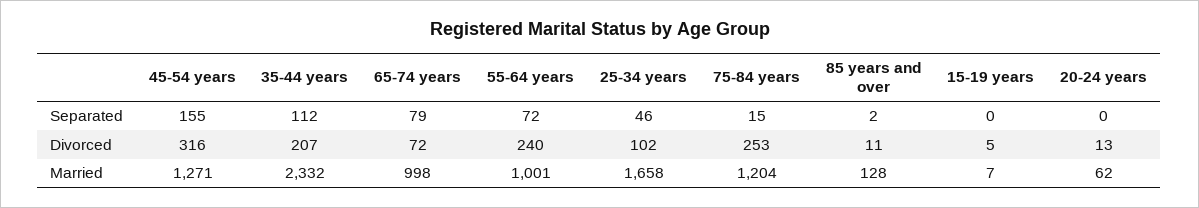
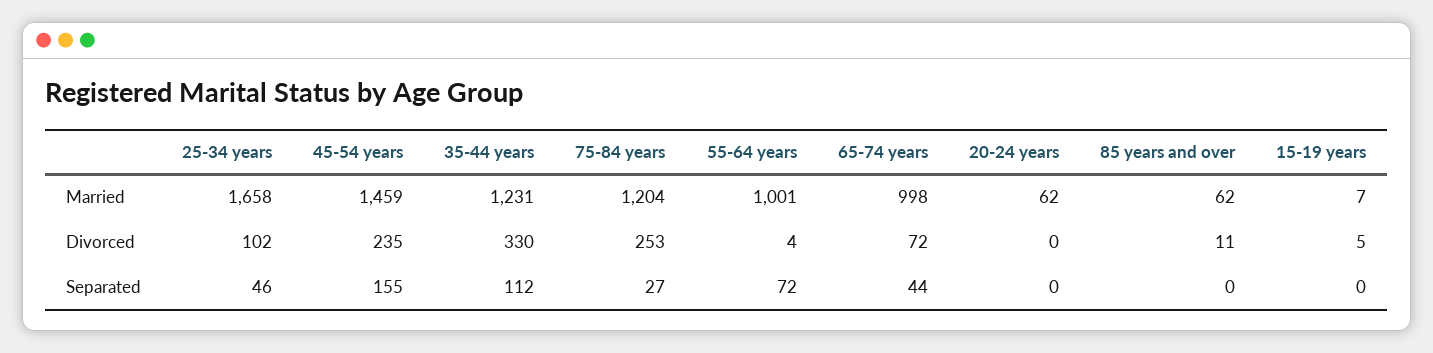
65-74 years, Separated: 79 -> 44
75-84 years, Separated: 15 -> 27
85 years and over, Separated: 2 -> 0
45-54 years, Divorced: 316 -> 235
35-44 years, Divorced: 207 -> 330
55-64 years, Divorced: 240 -> 4
20-24 years, Divorced: 13 -> 0
45-54 years, Married: 1271 -> 1459
35-44 years, Married: 2332 -> 1231
85 years and over, Married: 128 -> 62

